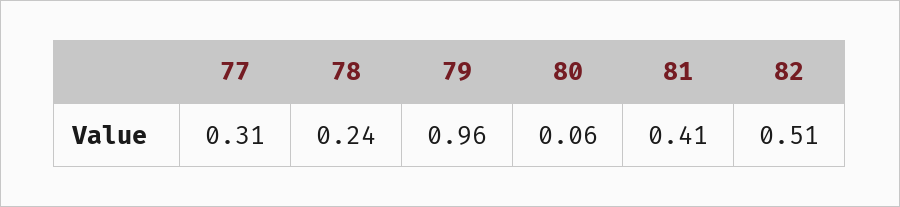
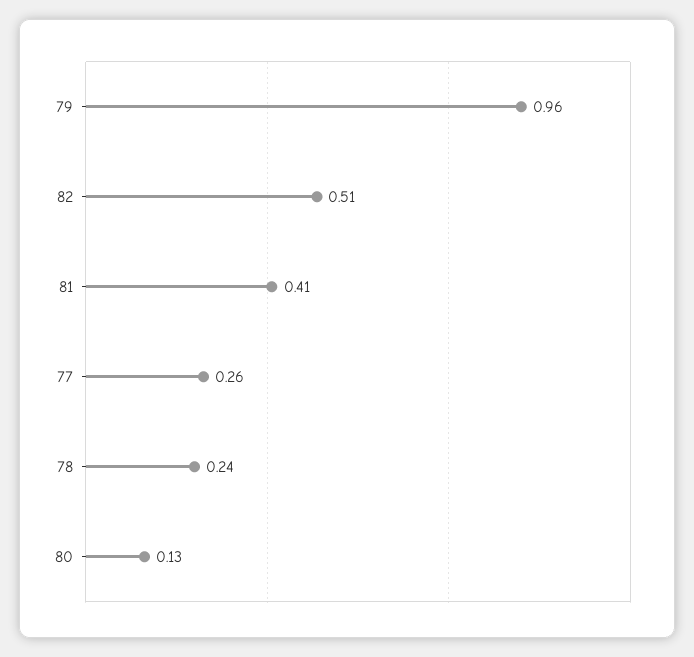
77: 0.31 -> 0.26
80: 0.06 -> 0.13

